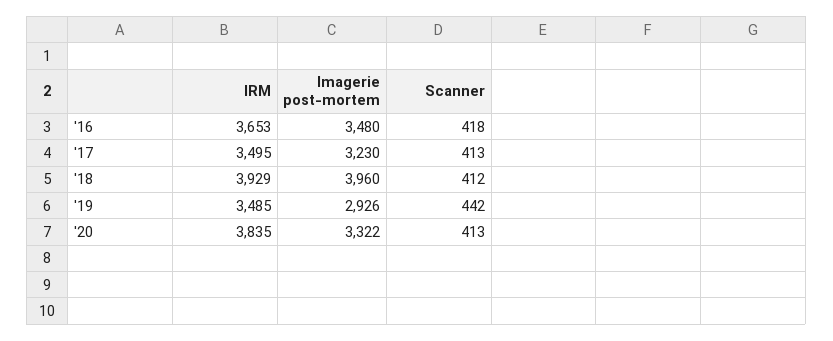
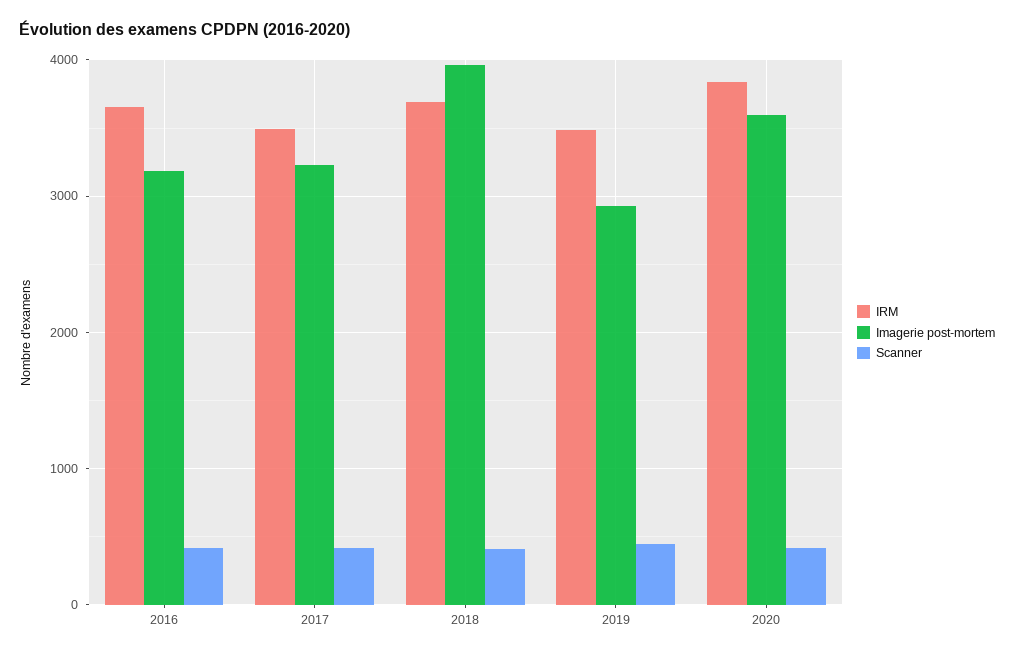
Imagerie post-mortem, '16: 3480 -> 3200
IRM, '18: 3929 -> 3700
Imagerie post-mortem, '20: 3322 -> 3600

